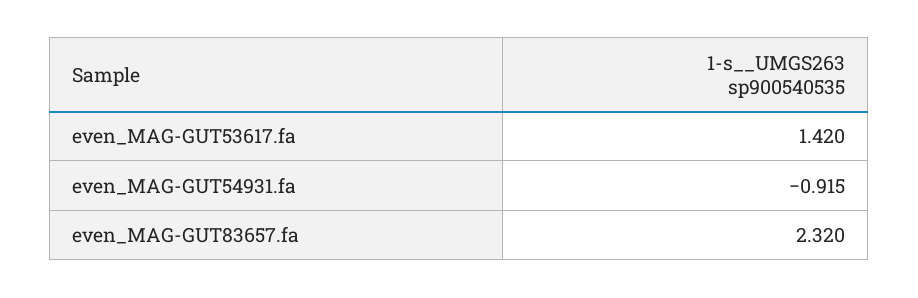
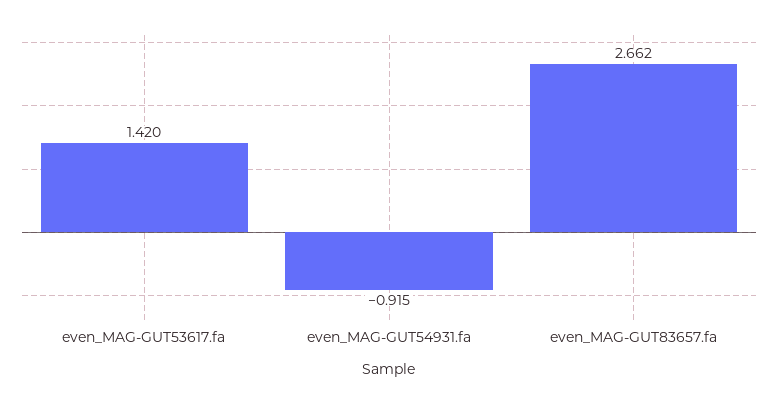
even_MAG-GUT83657.fa: 2.32 -> 2.662

